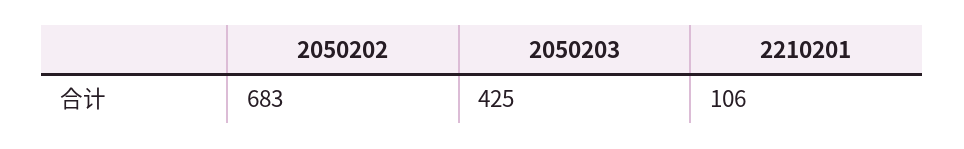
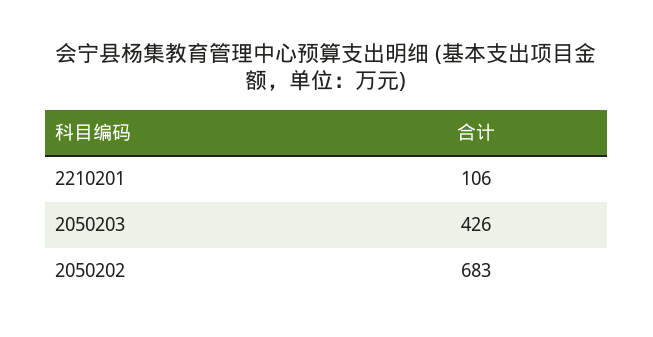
2050203: 425 -> 426

